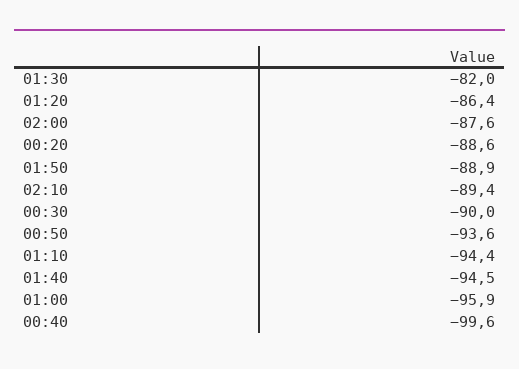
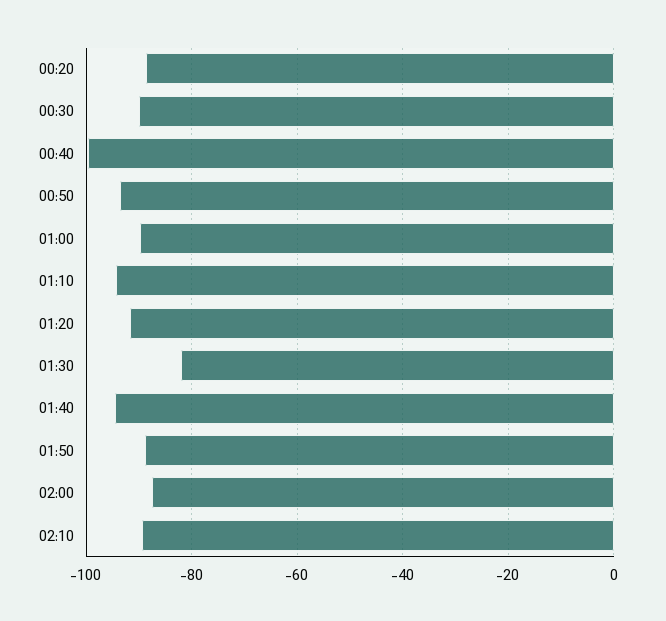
01:20: -86.4 -> -92
01:00: -95.9 -> -90

